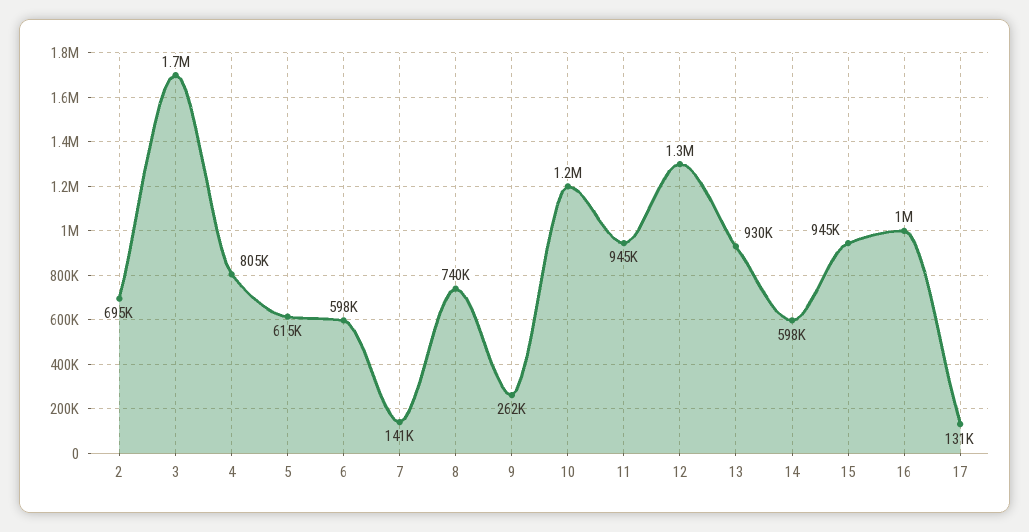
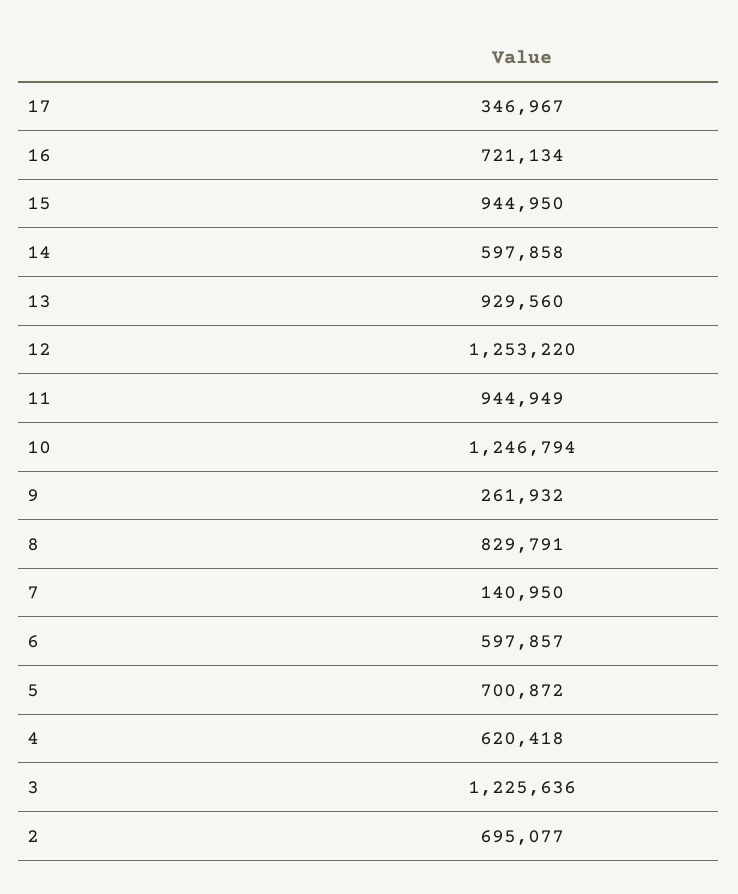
3: 1700000 -> 1225636
4: 805000 -> 620418
5: 615000 -> 700872
8: 740000 -> 829791
16: 1000000 -> 721134
17: 131000 -> 346967

